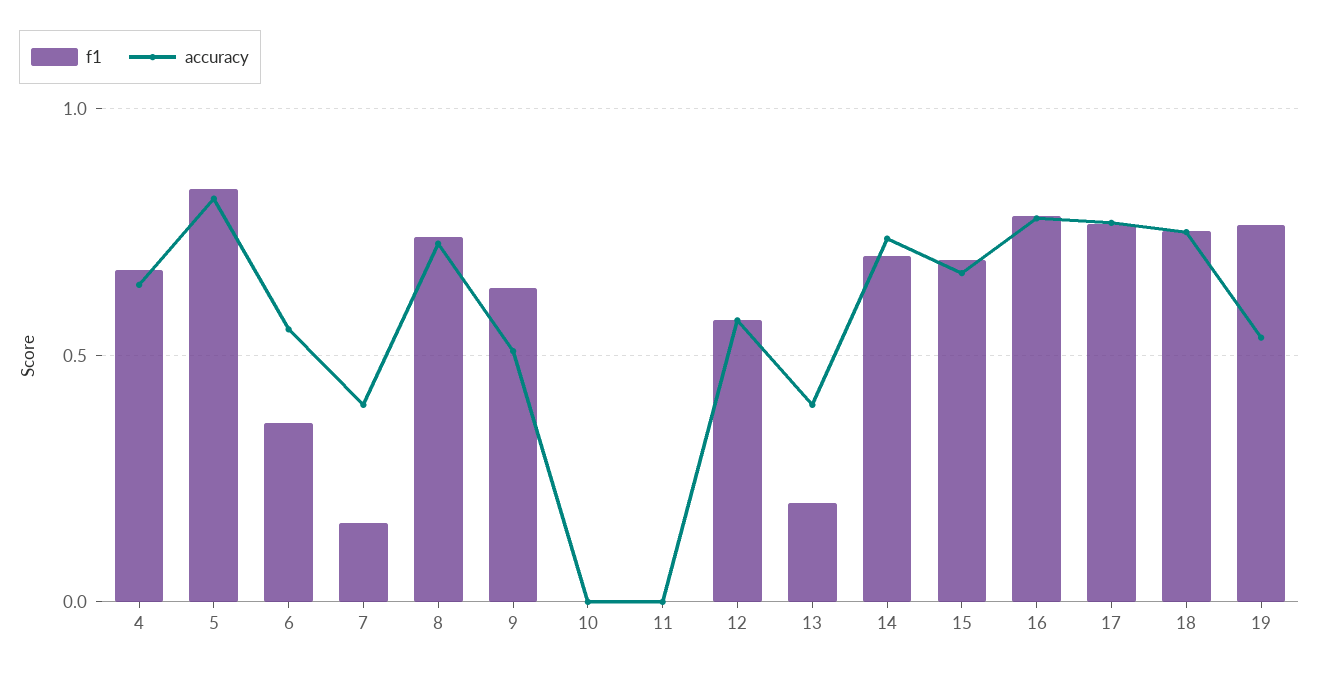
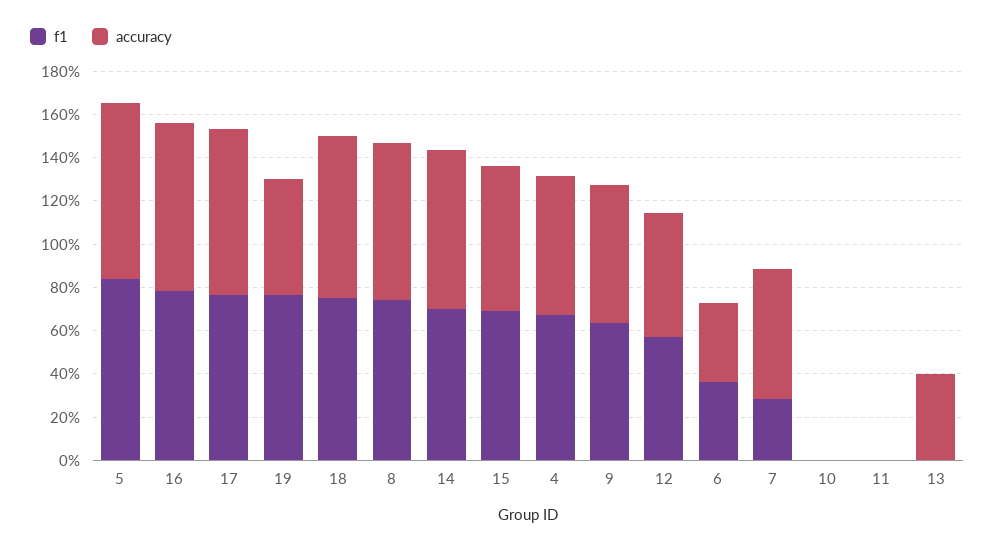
accuracy, 6: 0.55 -> 0.35
f1, 7: 0.15 -> 0.3
accuracy, 7: 0.4 -> 0.6
accuracy, 9: 0.5 -> 0.65
f1, 13: 0.2 -> 0

